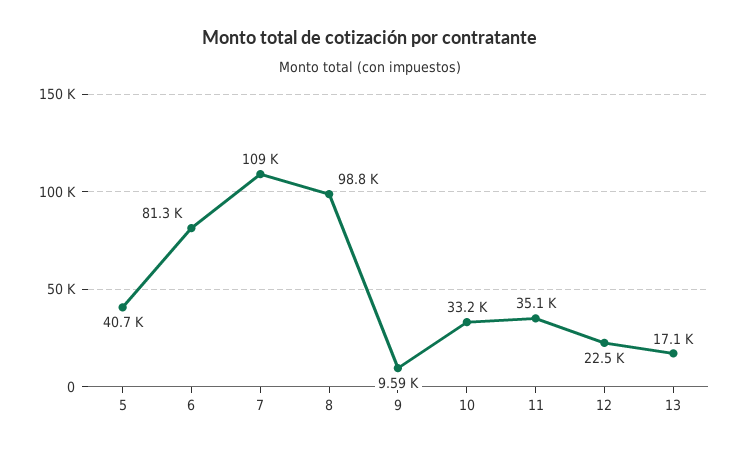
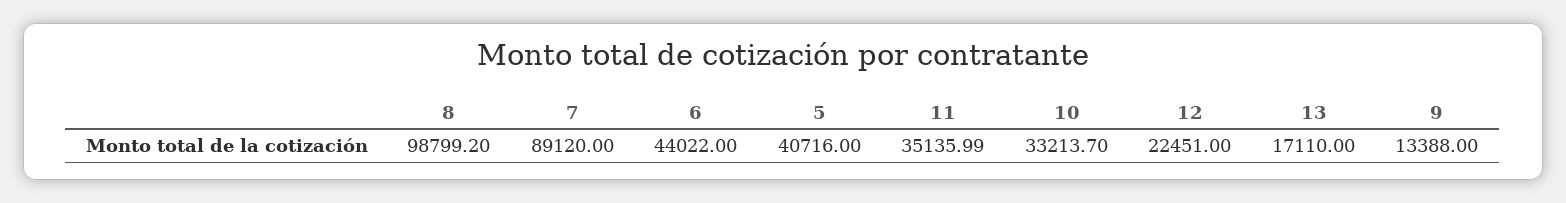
6: 81300 -> 44022
7: 109000 -> 89120
9: 9590 -> 13388

